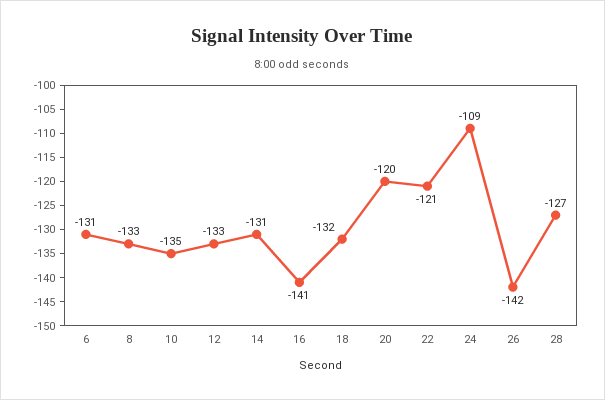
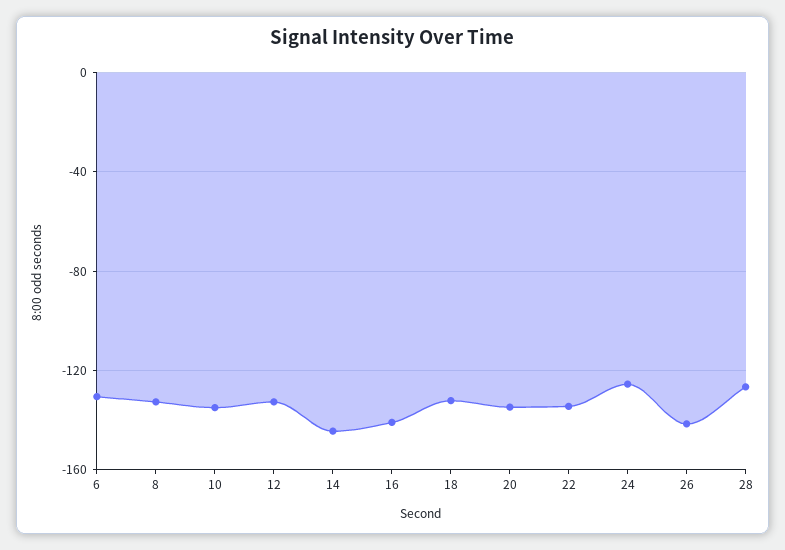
14: -131 -> -145
20: -120 -> -135
22: -121 -> -135
24: -109 -> -125

